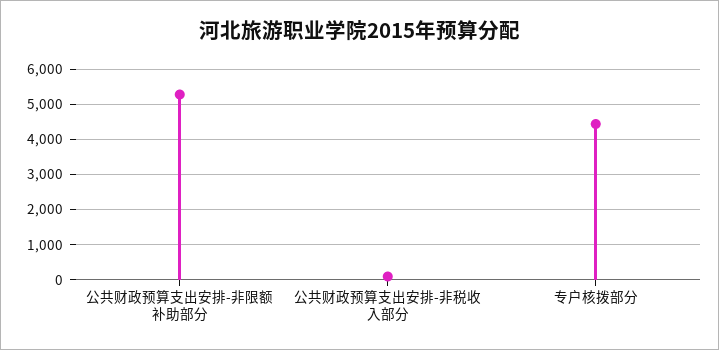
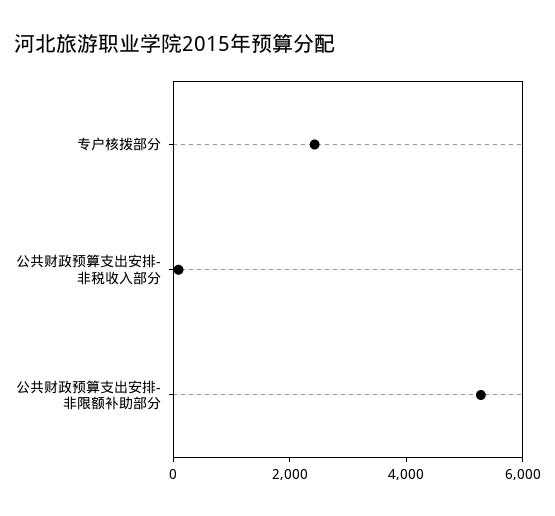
专户核拨部分: 4400 -> 2500

